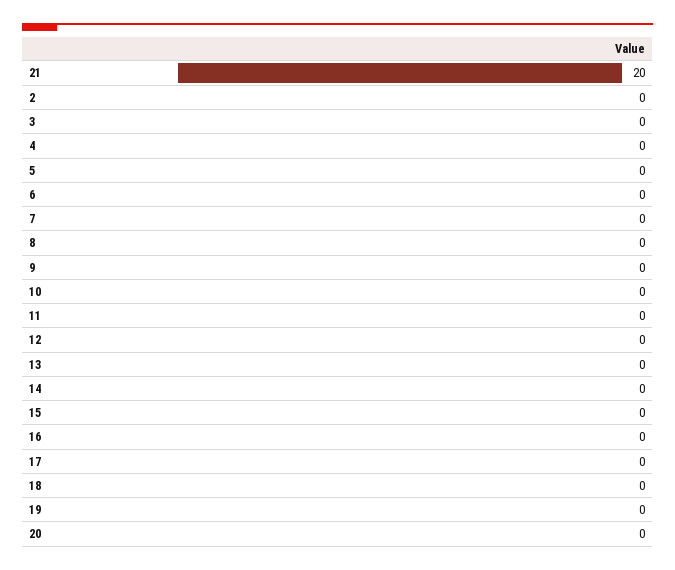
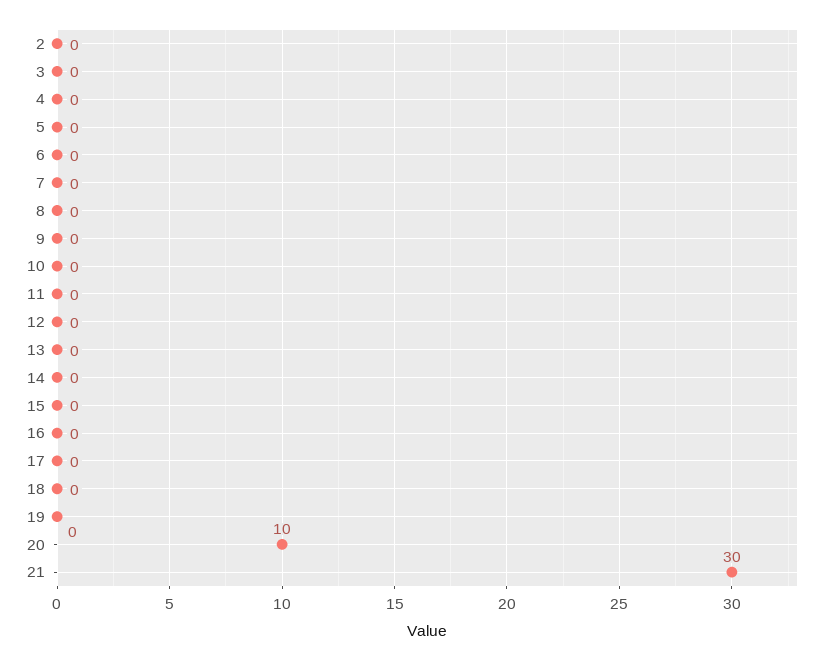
21: 20 -> 30
20: 0 -> 10

